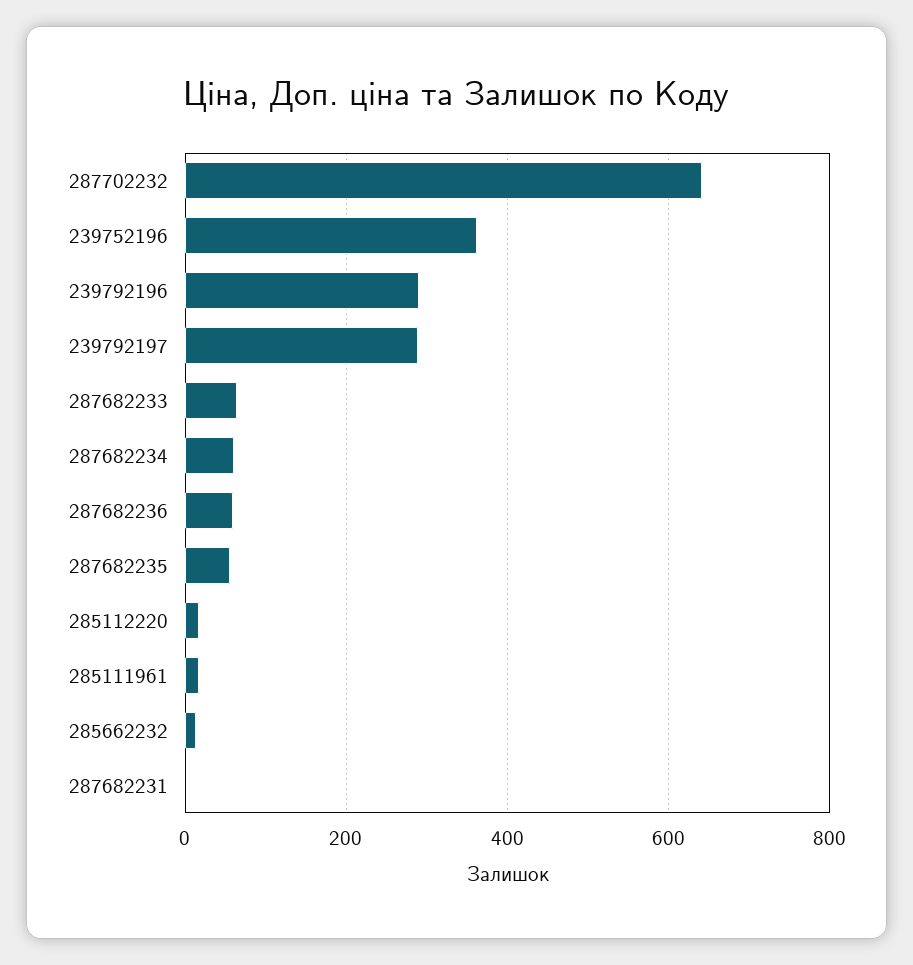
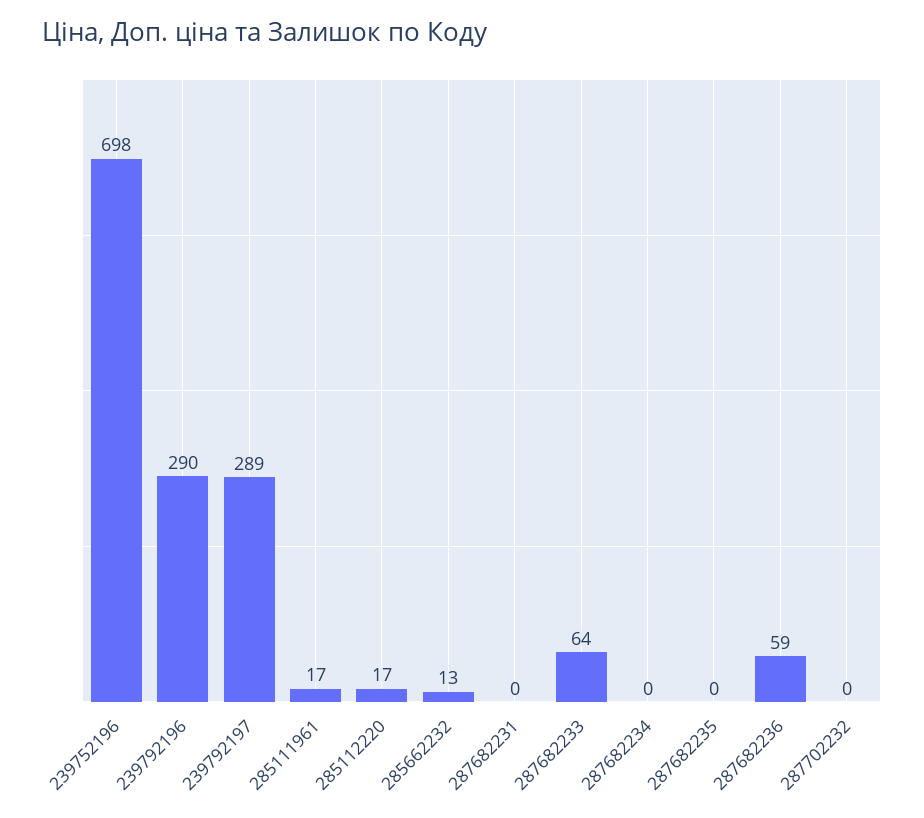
287702232: 640 -> 0
239752196: 360 -> 698
287682234: 60 -> 0
287682235: 60 -> 0

